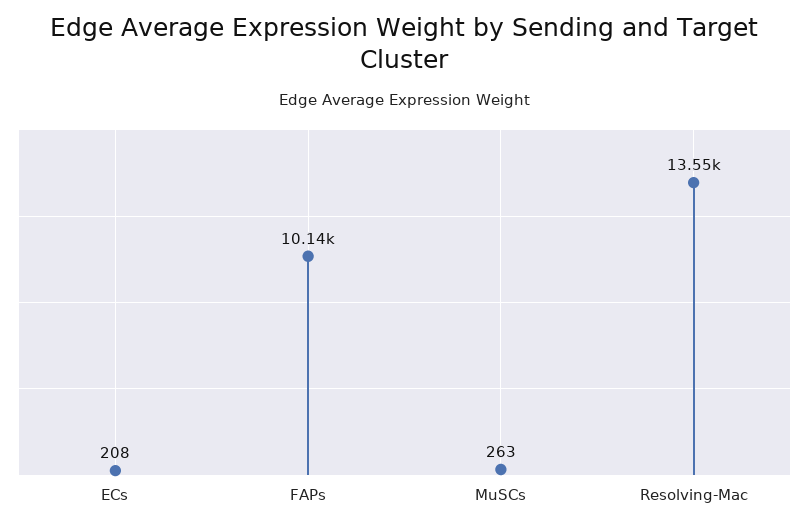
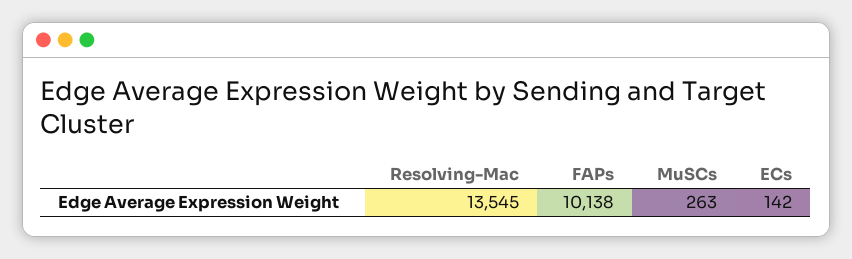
ECs: 208 -> 142

